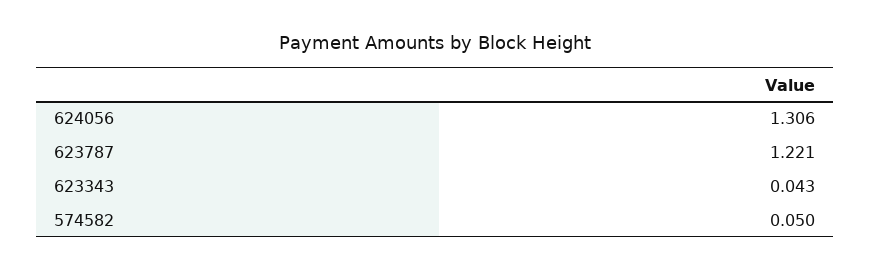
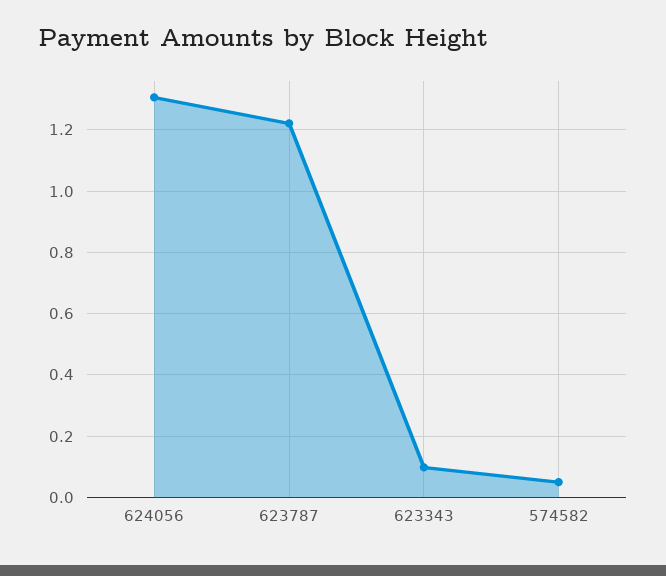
623343: 0.043 -> 0.1

